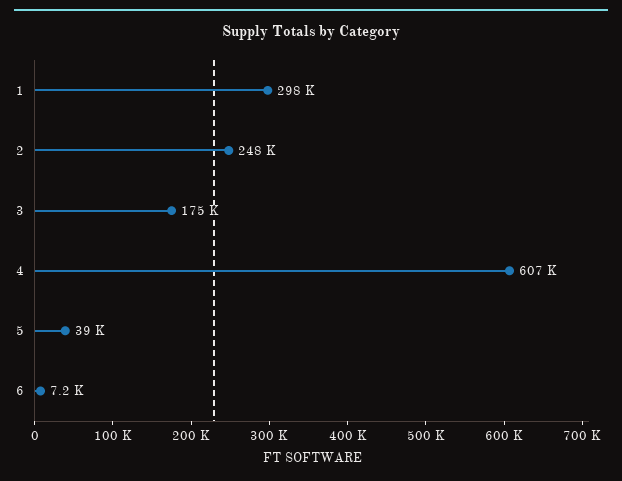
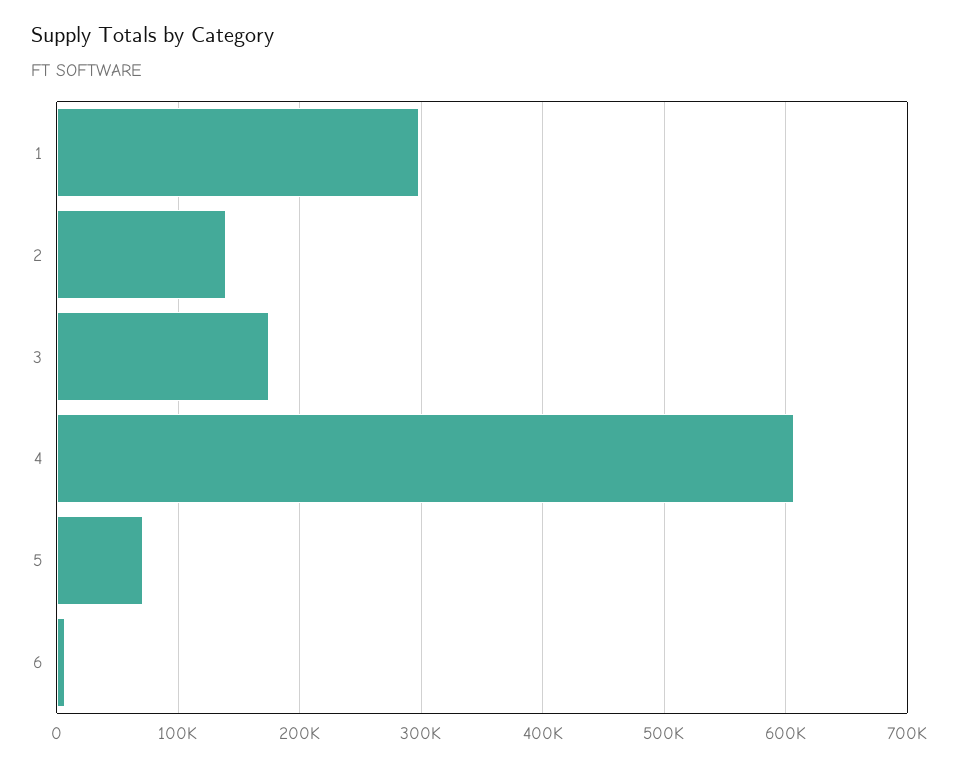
2: 248000 -> 140000
5: 39000 -> 70000

